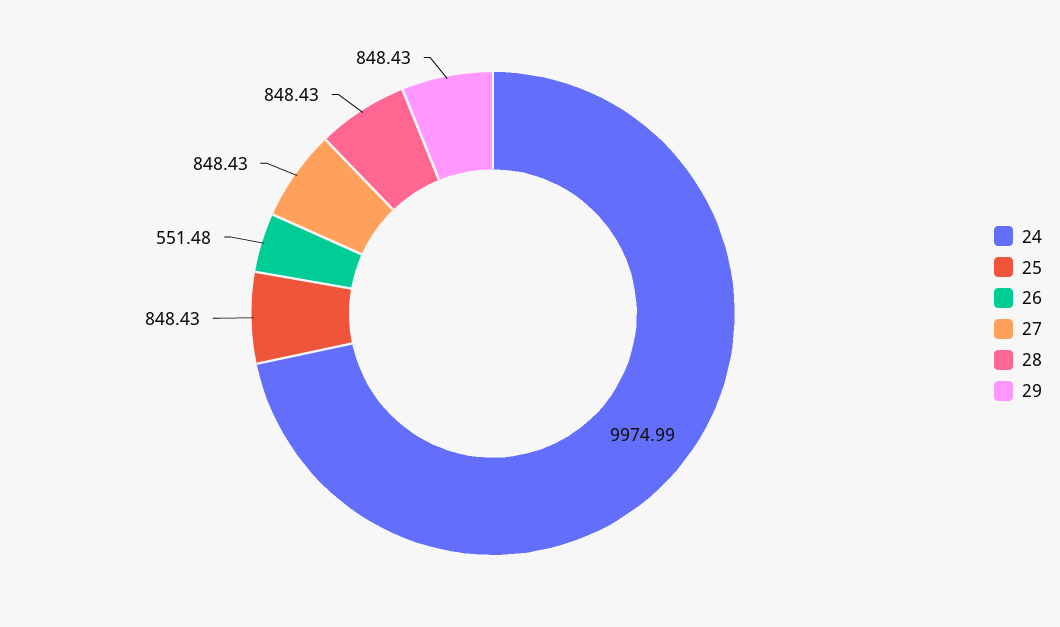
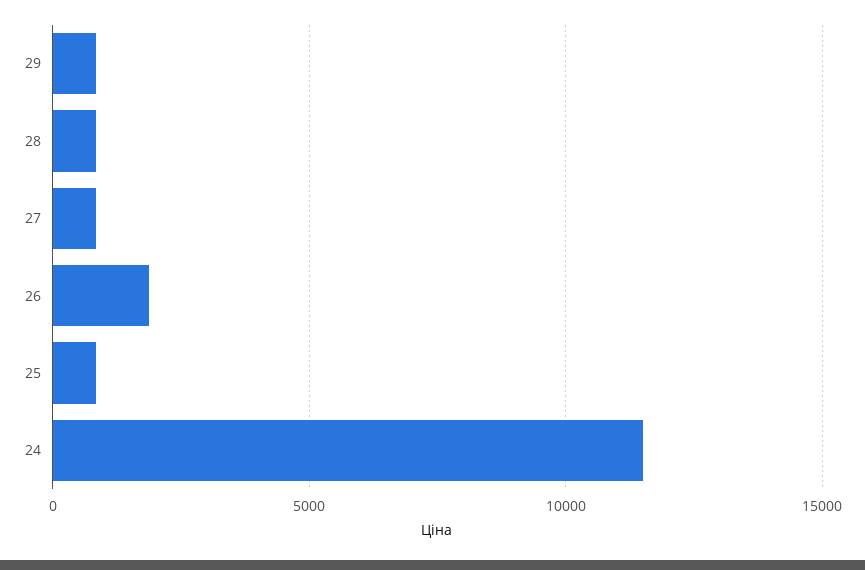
24: 9974.99 -> 11500
26: 551.48 -> 2000

